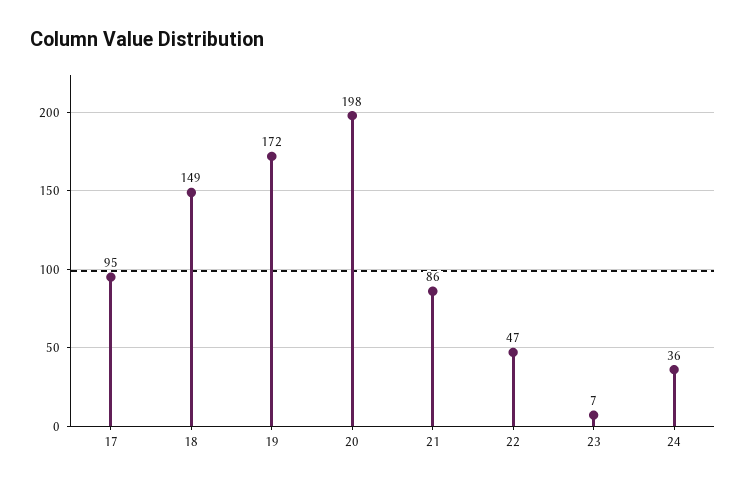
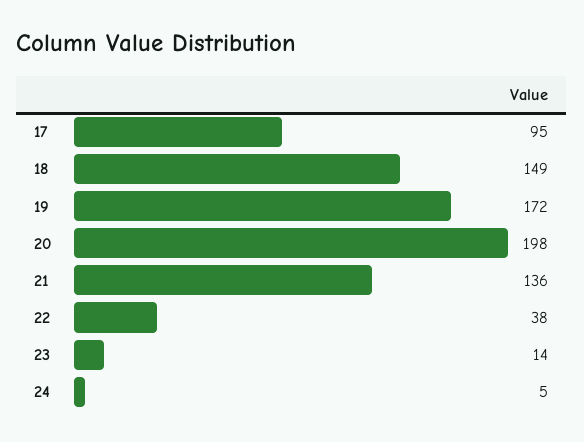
21: 86 -> 136
22: 47 -> 38
23: 7 -> 14
24: 36 -> 5

